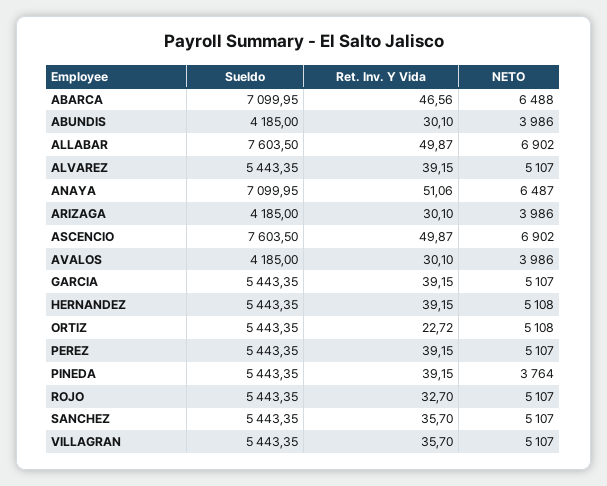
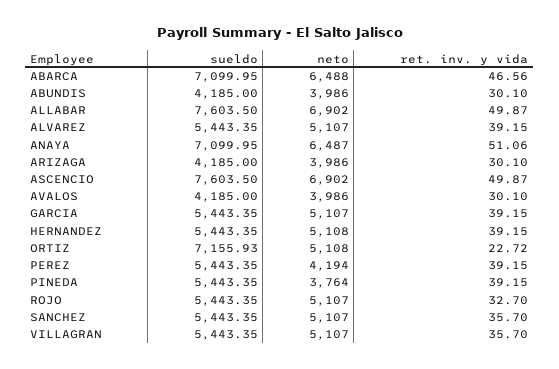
Sueldo, ORTIZ: 5443.35 -> 7155.93
NETO, PEREZ: 5107 -> 4194

